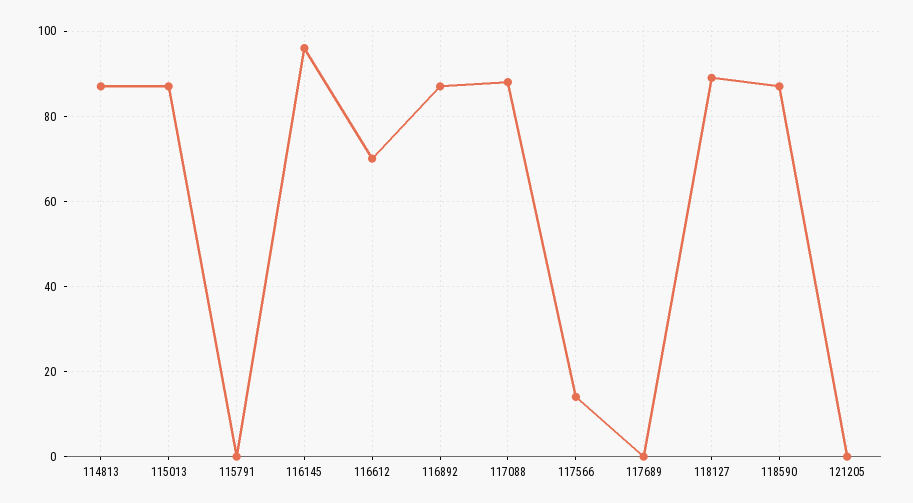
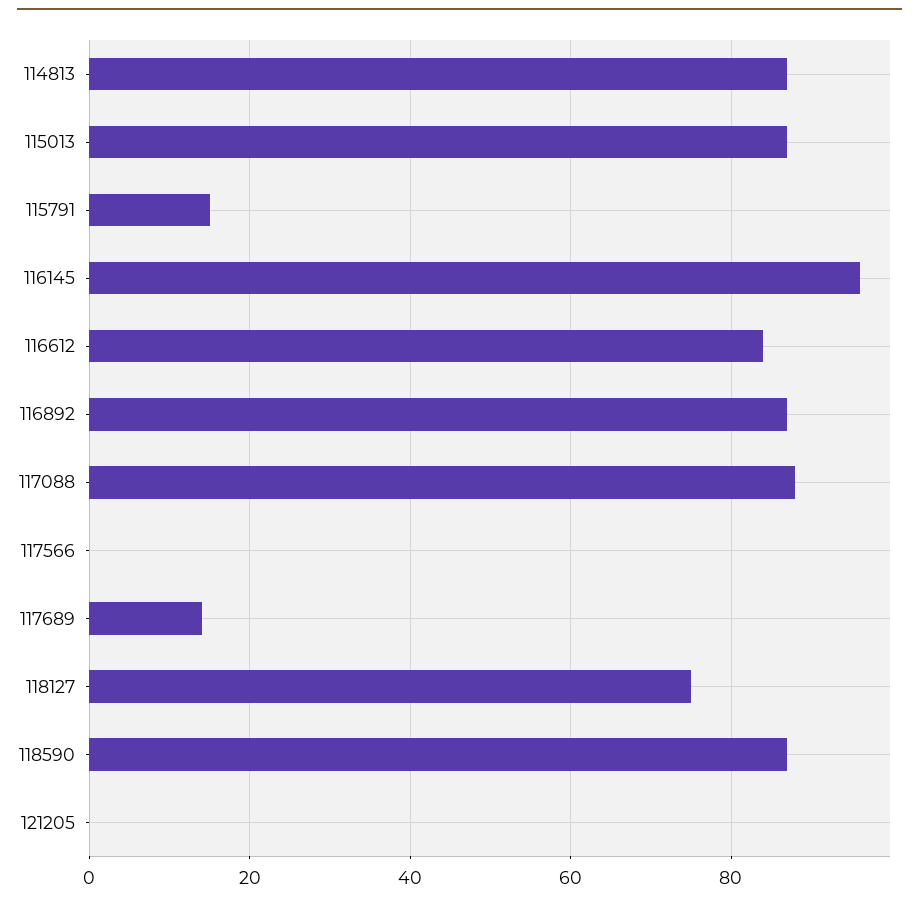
115791: 0 -> 15
116612: 70 -> 85
117566: 15 -> 0
117689: 0 -> 15
118127: 90 -> 75

